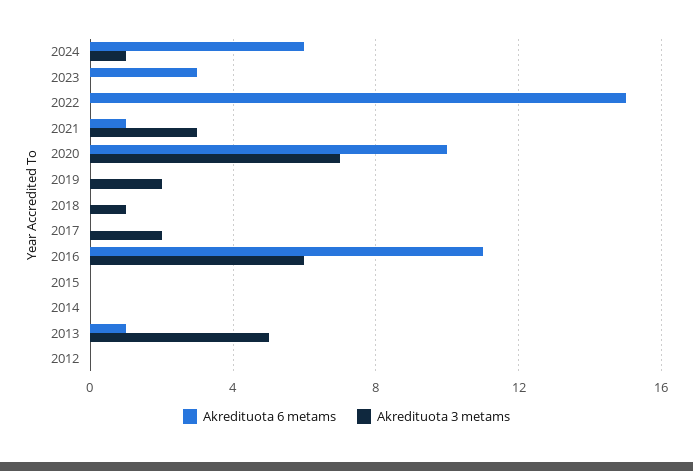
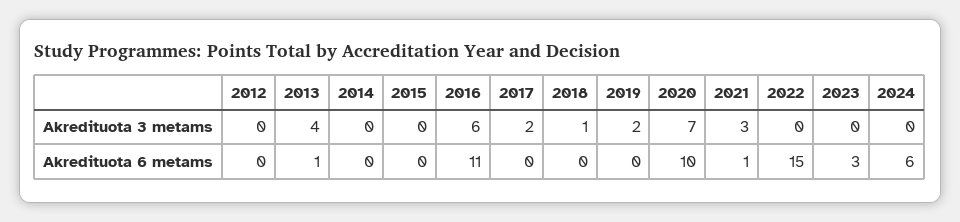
Akredituota 3 metams, 2024: 1 -> 0
Akredituota 3 metams, 2013: 5 -> 4

